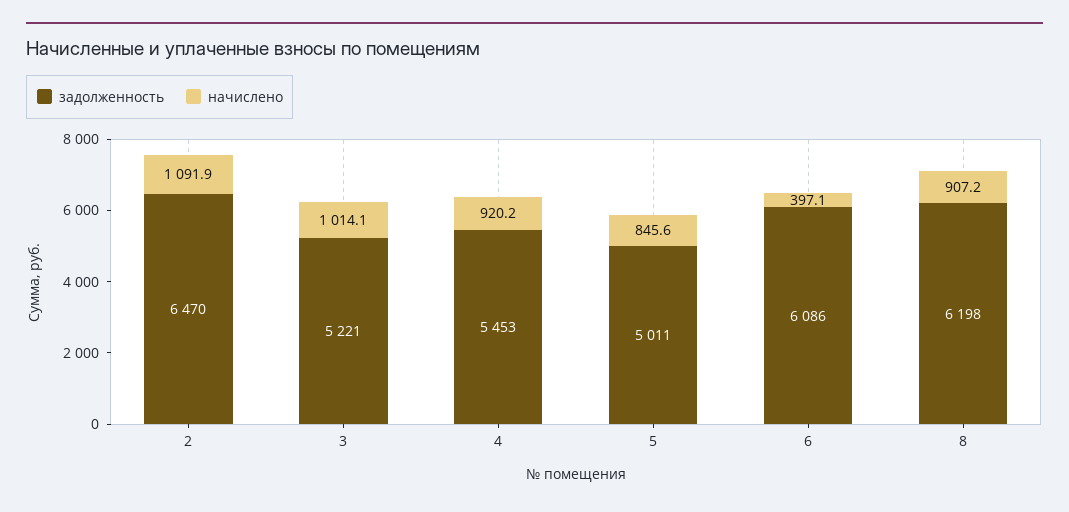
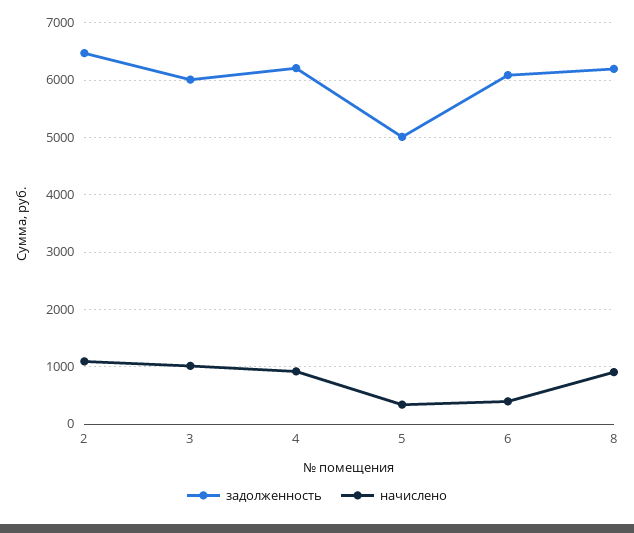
задолженность, 3: 5221 -> 6000
задолженность, 4: 5453 -> 6200
начислено, 5: 845.6 -> 400

